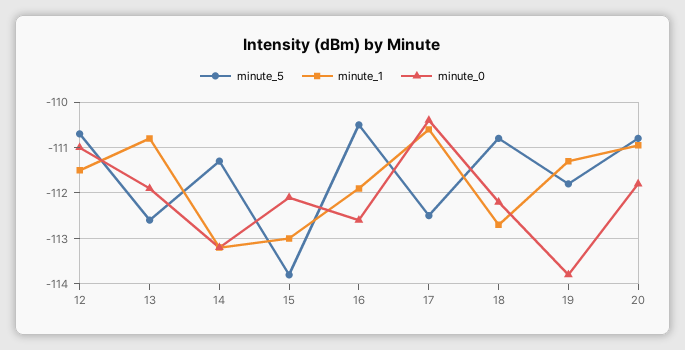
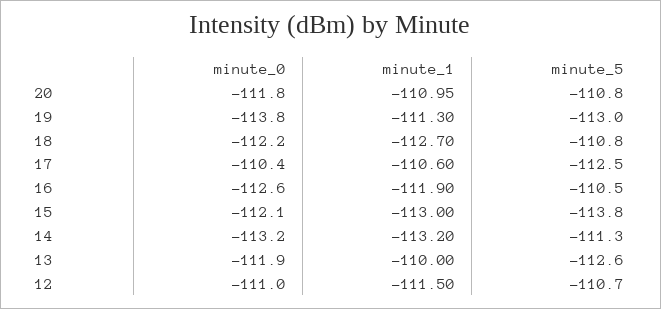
minute_1, 13: -110.8 -> -110
minute_5, 19: -111.8 -> -113

